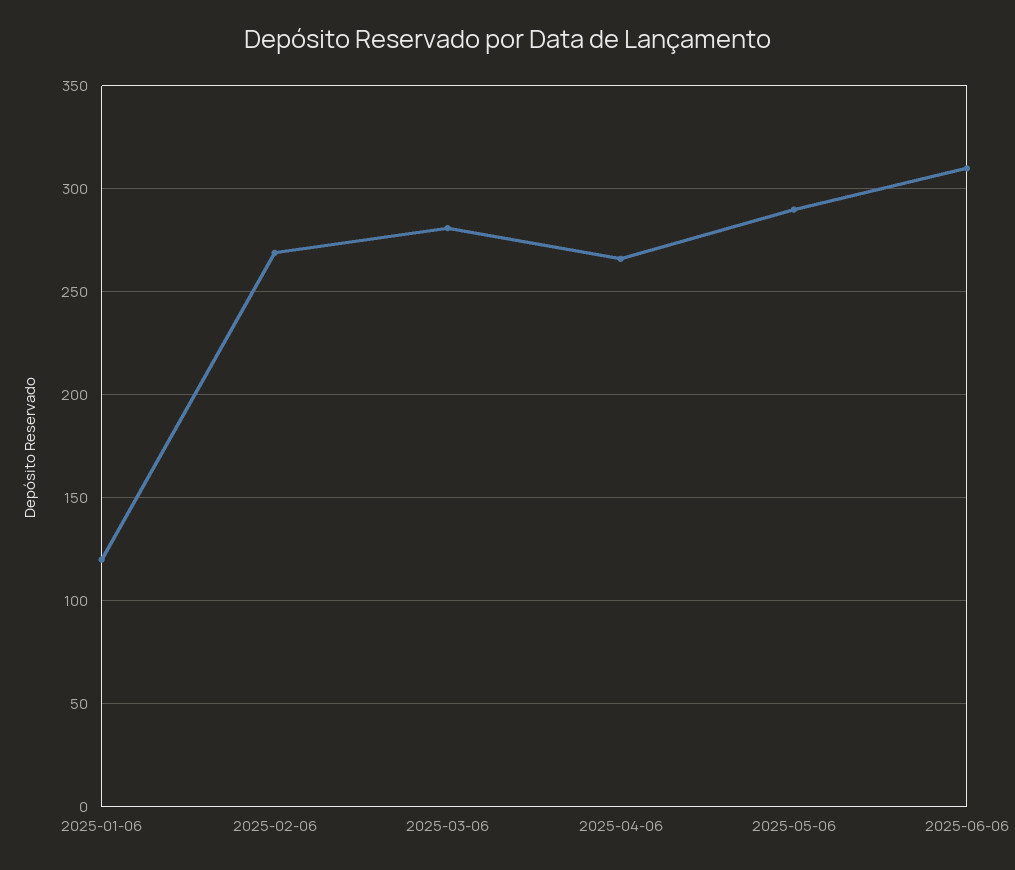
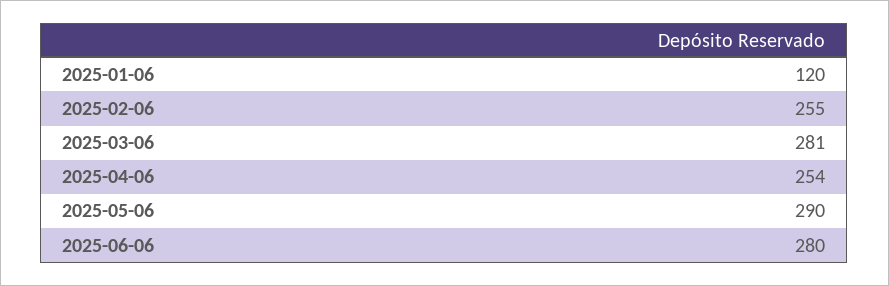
2025-02-06: 270 -> 255
2025-04-06: 265 -> 254
2025-06-06: 310 -> 280

